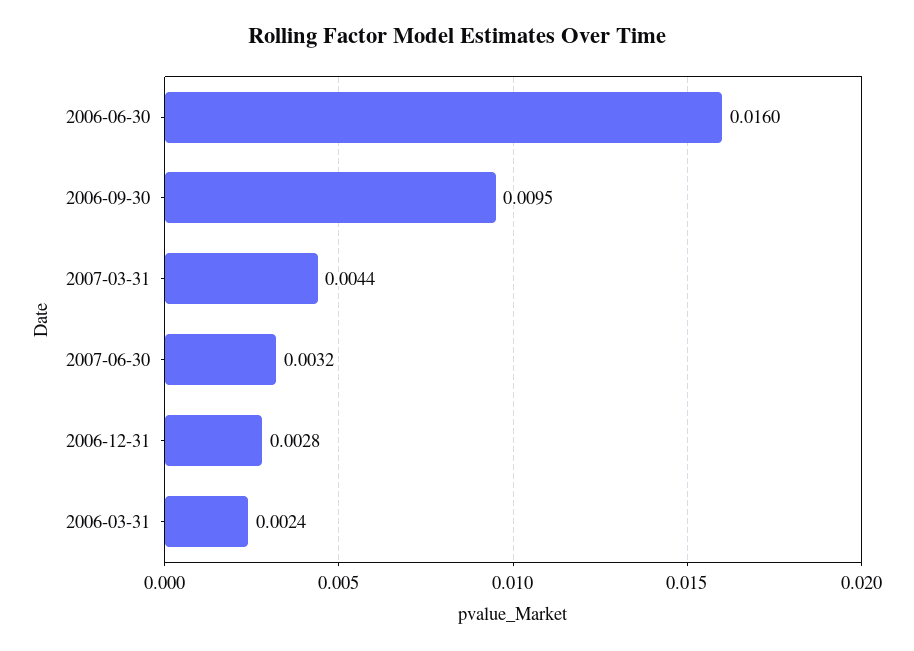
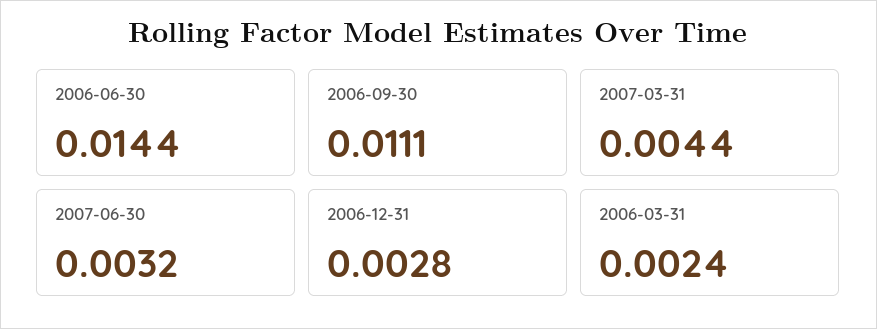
2006-06-30: 0.016 -> 0.0144
2006-09-30: 0.0095 -> 0.0111

